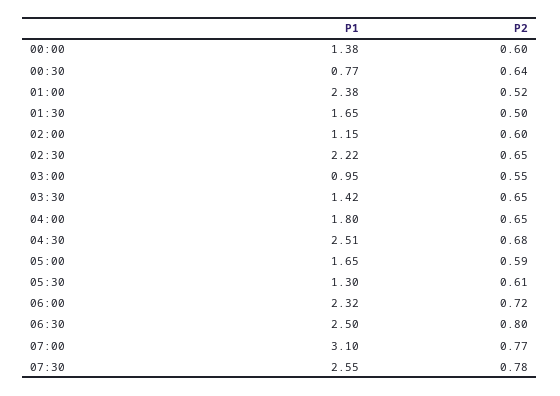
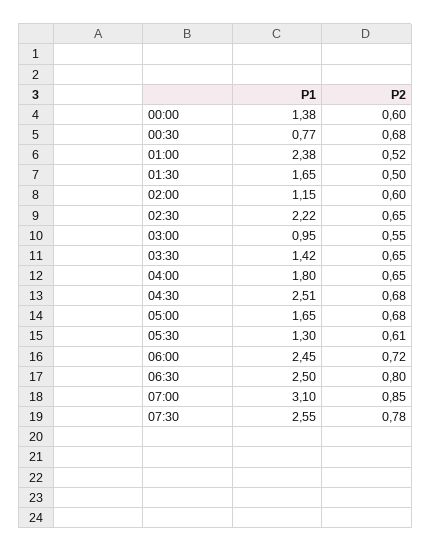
P2, 00:30: 0.64 -> 0.68
P2, 05:00: 0.59 -> 0.68
P1, 06:00: 2.32 -> 2.45
P2, 07:00: 0.77 -> 0.85

